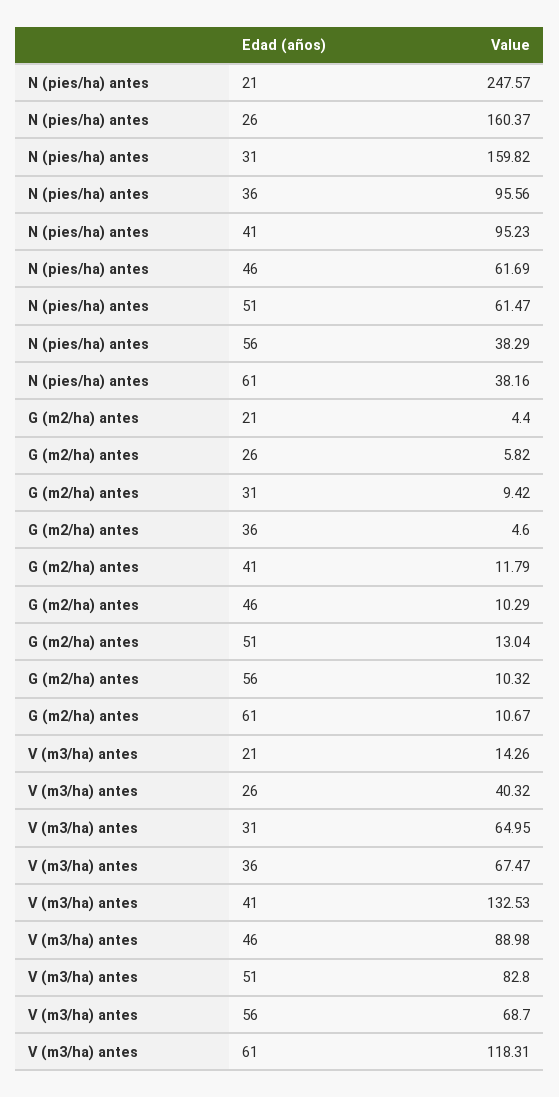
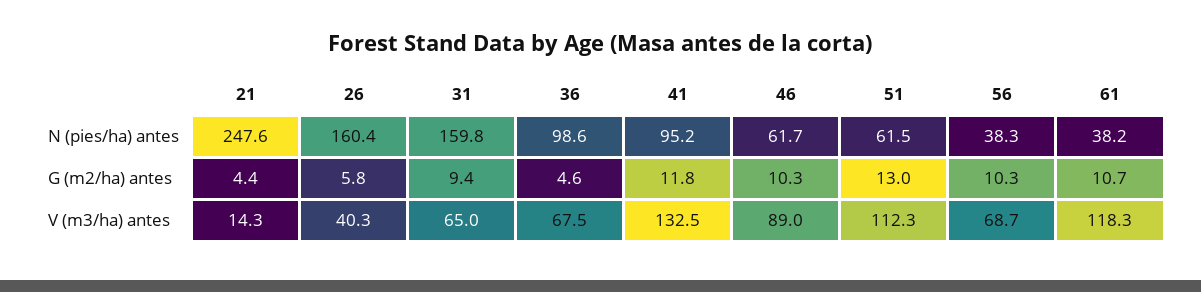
N (pies/ha) antes, 36: 95.56 -> 98.6
V (m3/ha) antes, 51: 82.8 -> 112.3

